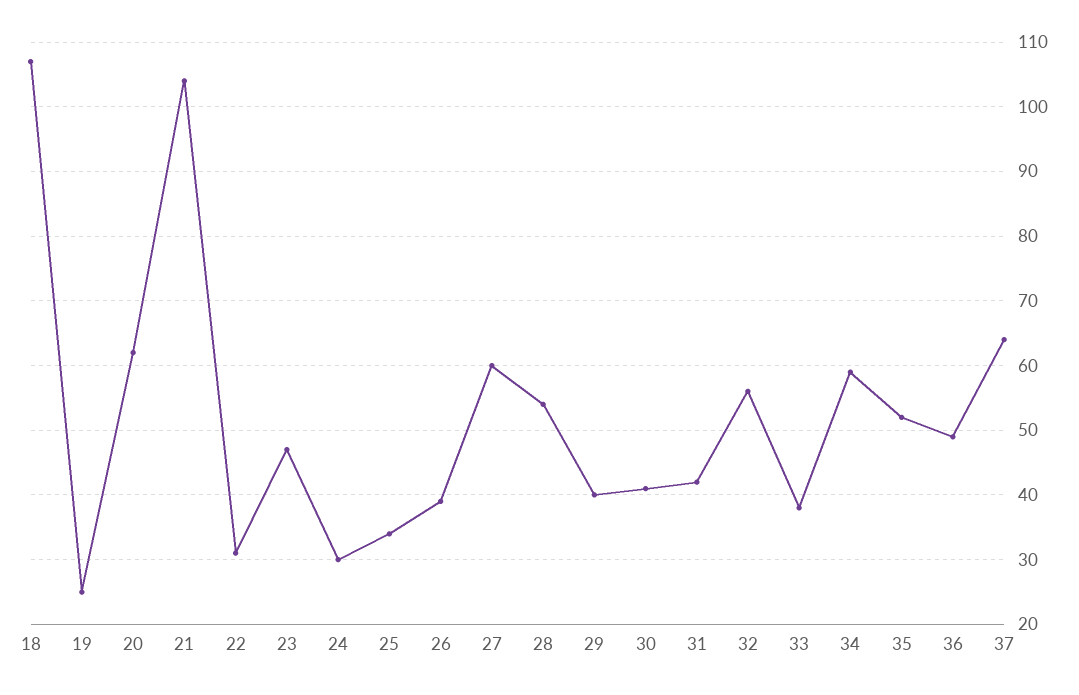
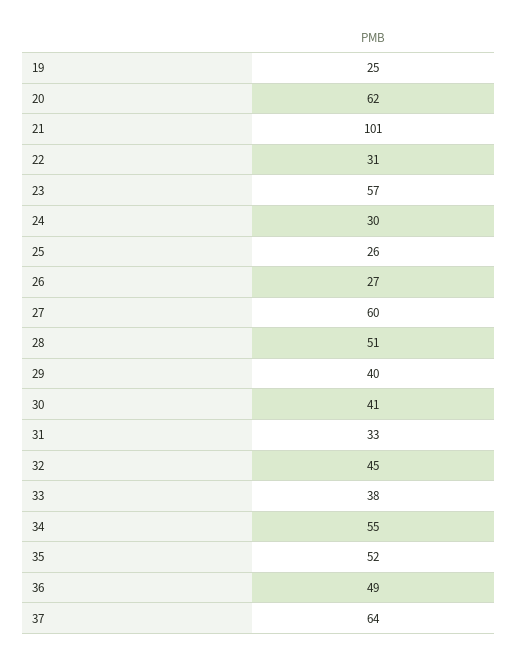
18: 107 -> none
21: 104 -> 101
23: 47 -> 57
25: 34 -> 26
26: 39 -> 27
28: 54 -> 51
31: 42 -> 33
32: 56 -> 45
34: 59 -> 55

